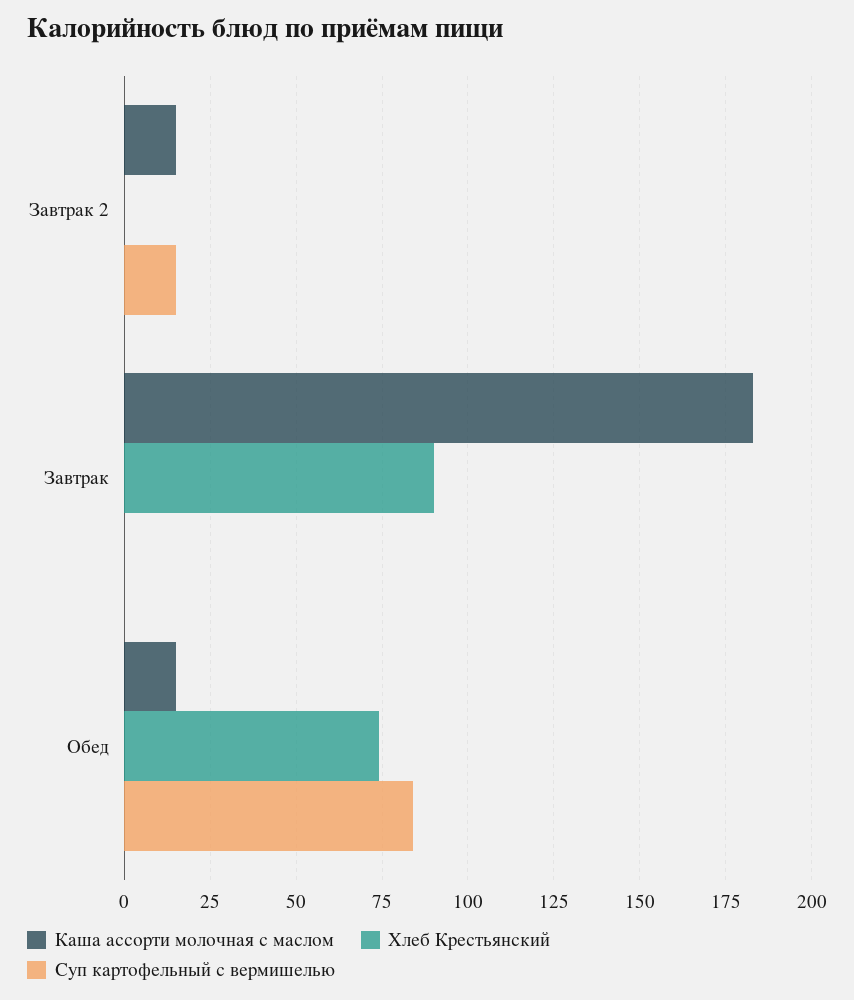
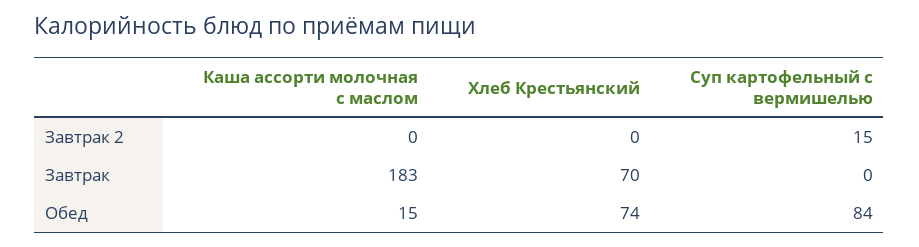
Каша ассорти молочная с маслом, Завтрак 2: 15 -> 0
Хлеб Крестьянский, Завтрак: 90 -> 70

